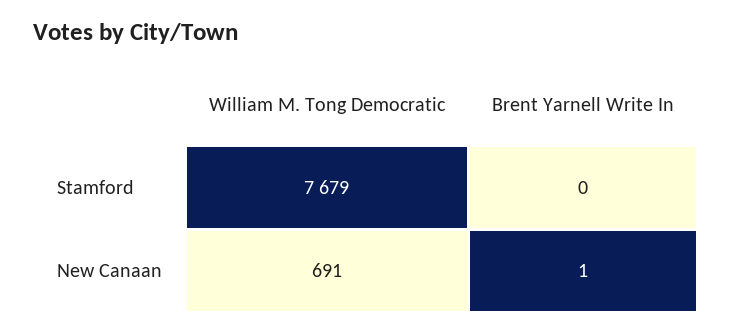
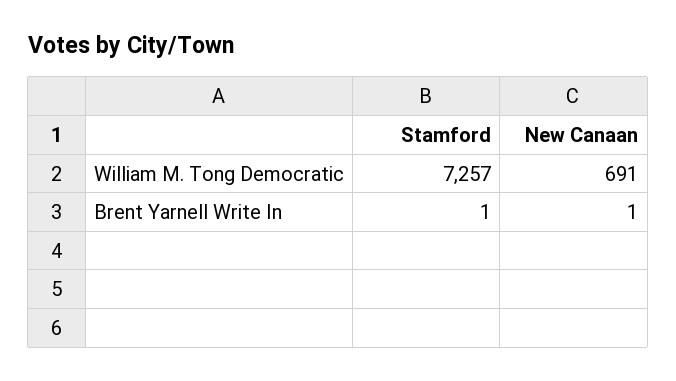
William M. Tong Democratic, Stamford: 7679 -> 7257
Brent Yarnell Write In, Stamford: 0 -> 1

